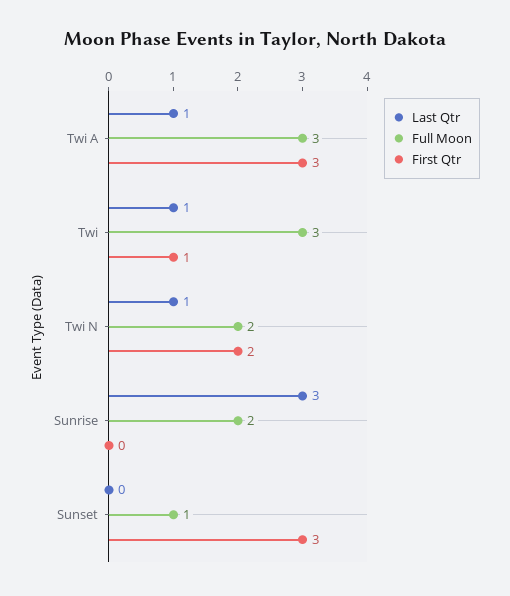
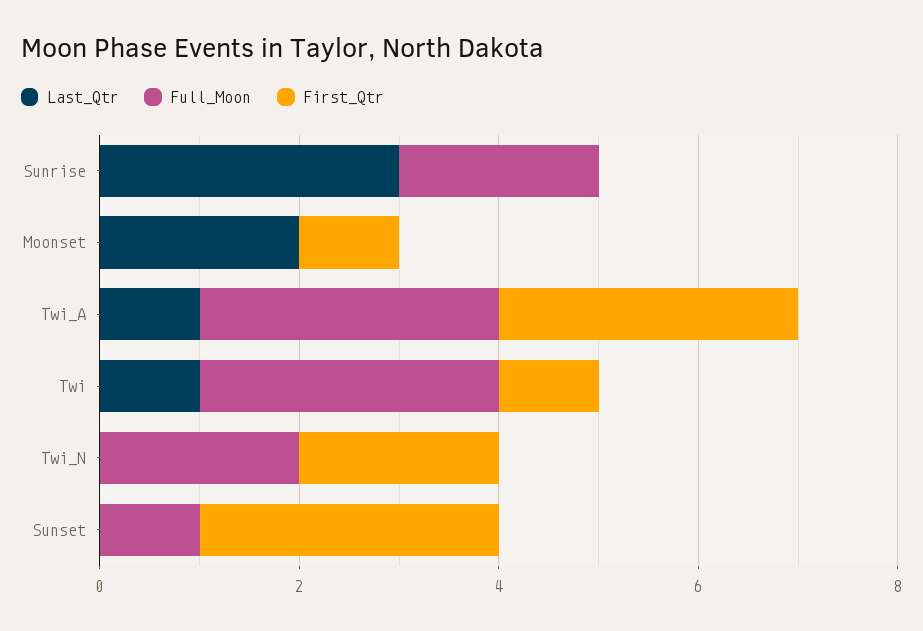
Last Qtr, Twi N: 1 -> 0
Last Qtr, Moonset: none -> 2
Full Moon, Moonset: none -> 0
First Qtr, Moonset: none -> 1

